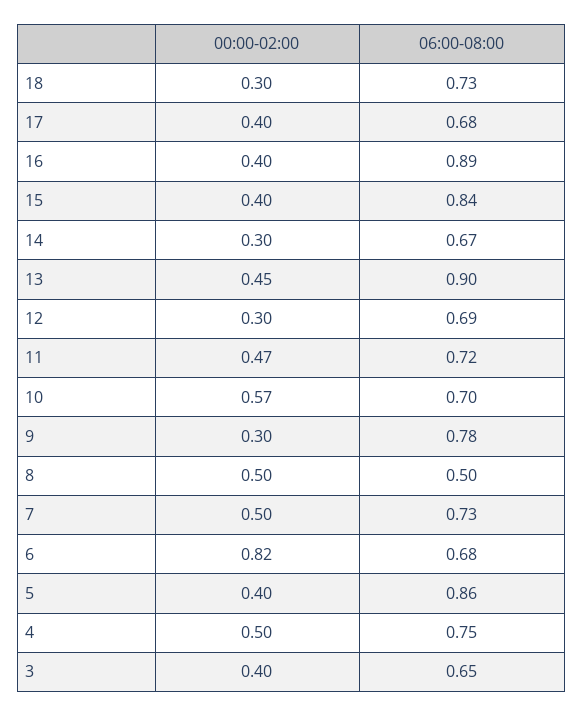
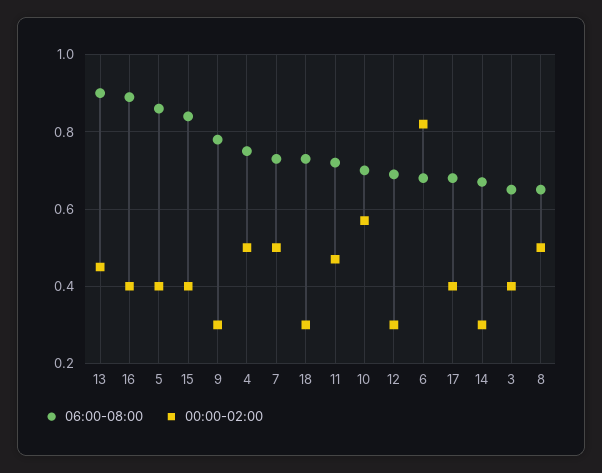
06:00-08:00, 8: 0.5 -> 0.65

